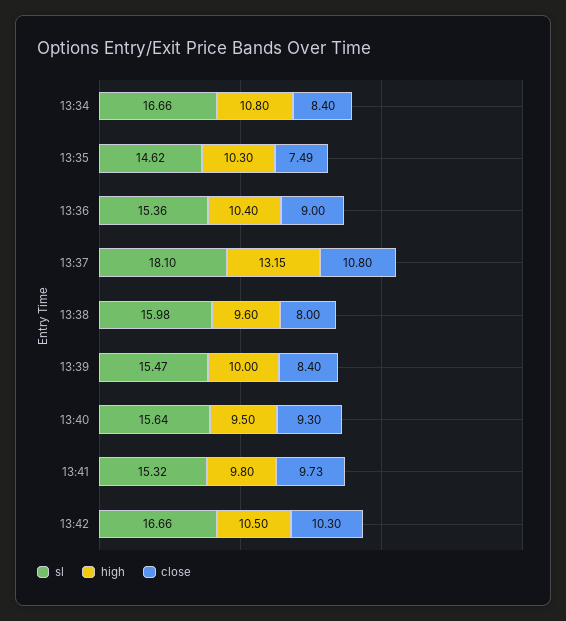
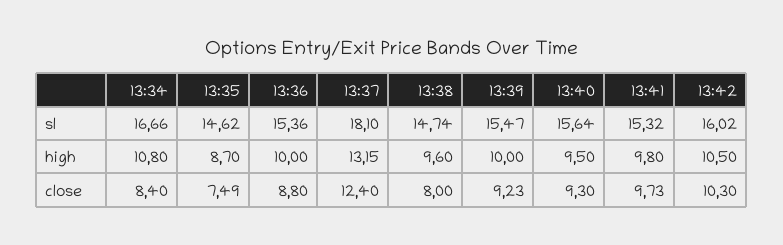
high, 13:35: 10.3 -> 8.7
high, 13:36: 10.4 -> 10
close, 13:36: 9 -> 8.8
close, 13:37: 10.8 -> 12.4
sl, 13:38: 15.98 -> 14.74
close, 13:39: 8.4 -> 9.23
sl, 13:42: 16.66 -> 16.02

